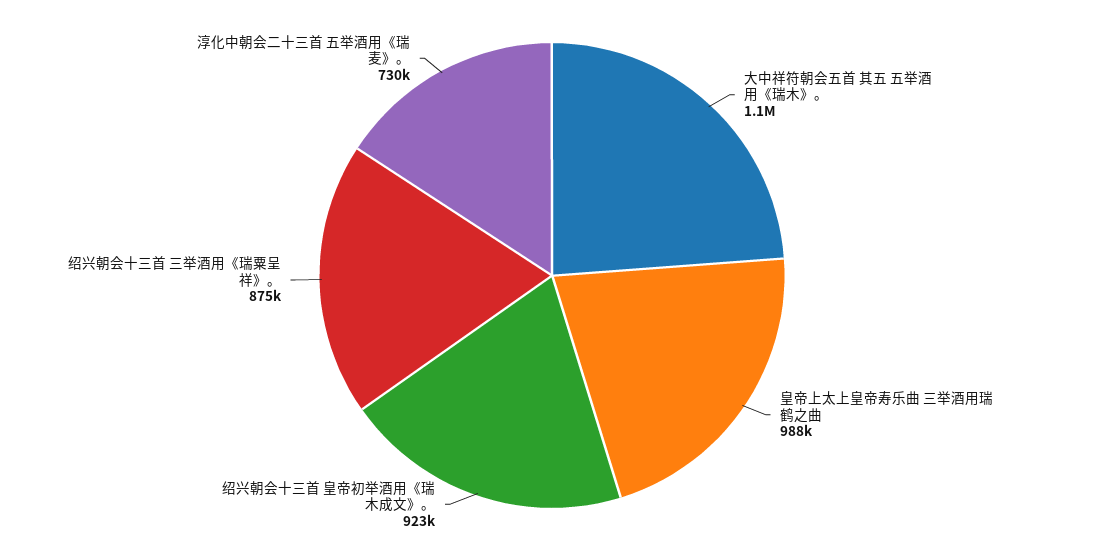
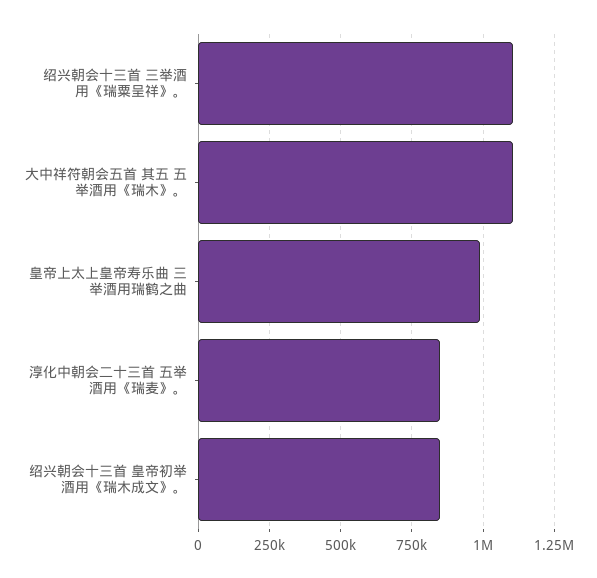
绍兴朝会十三首 皇帝初举酒用《瑞木成文》。: 923000 -> 850000
绍兴朝会十三首 三举酒用《瑞粟呈祥》。: 875000 -> 1100000
淳化中朝会二十三首 五举酒用《瑞麦》。: 730000 -> 850000

